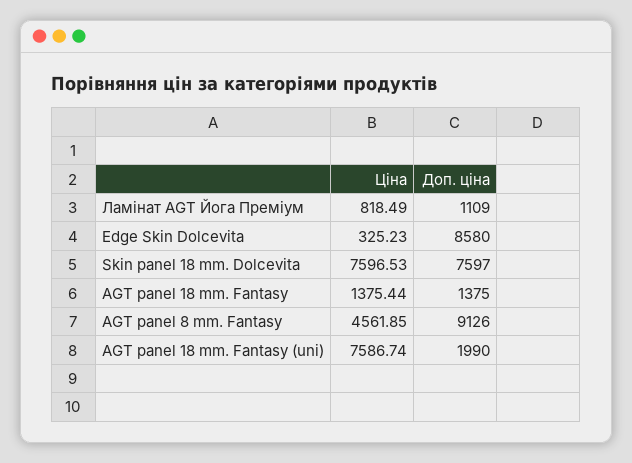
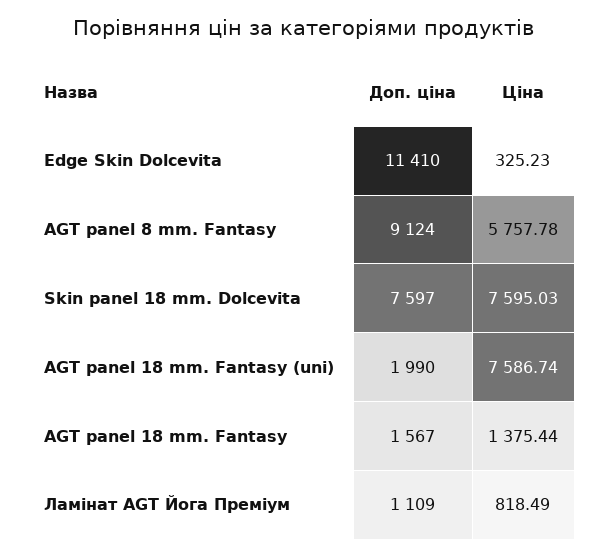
Доп. ціна, Edge Skin Dolcevita: 8580 -> 11410
Ціна, Skin panel 18 mm. Dolcevita: 7596.53 -> 7595.03
Доп. ціна, AGT panel 18 mm. Fantasy: 1375 -> 1567
Ціна, AGT panel 8 mm. Fantasy: 4561.85 -> 5757.78
Доп. ціна, AGT panel 8 mm. Fantasy: 9126 -> 9124

